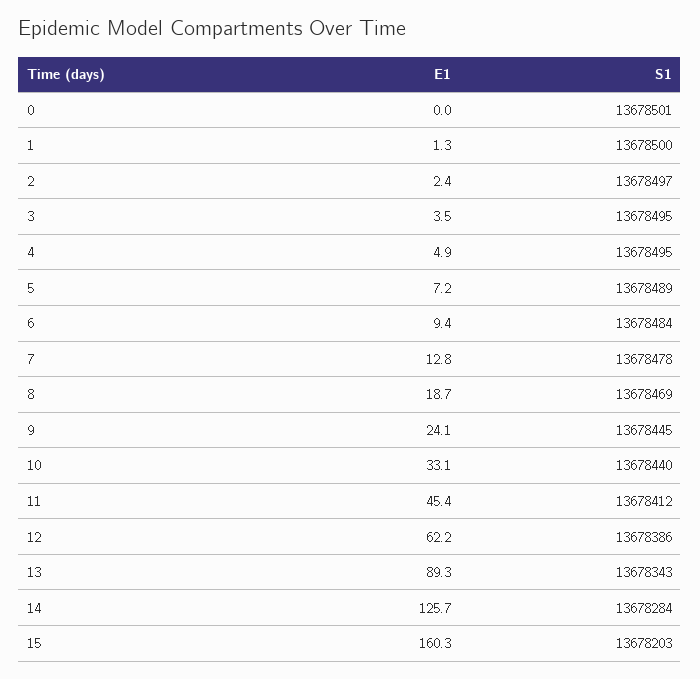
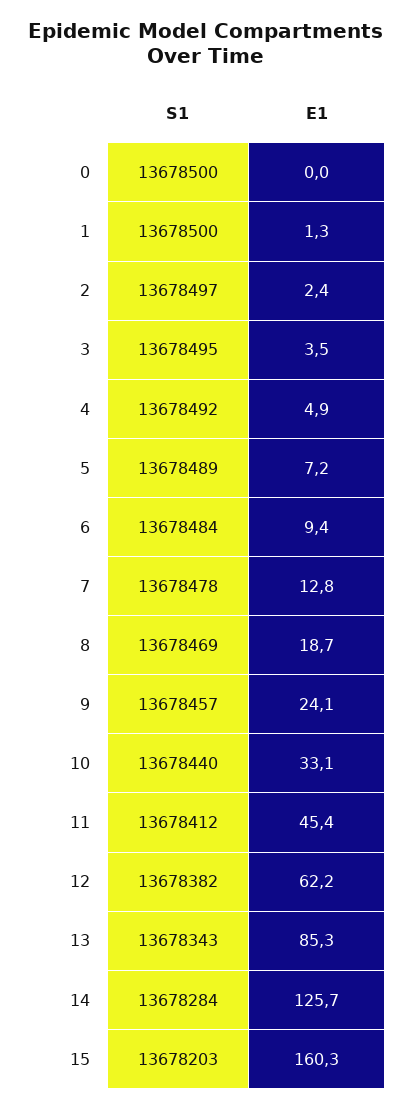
S1, 0: 13678501 -> 13678500
S1, 4: 13678495 -> 13678492
S1, 9: 13678445 -> 13678457
S1, 12: 13678386 -> 13678382
E1, 13: 89.3 -> 85.3

